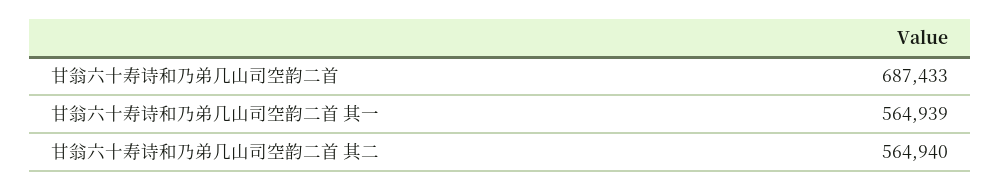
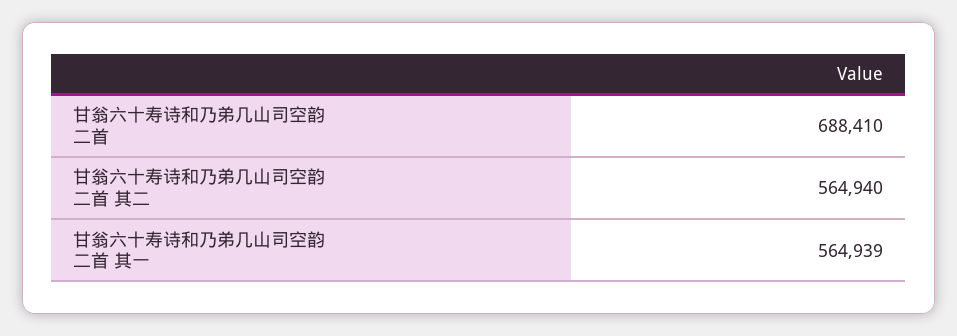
甘翁六十寿诗和乃弟几山司空韵二首: 687433 -> 688410

